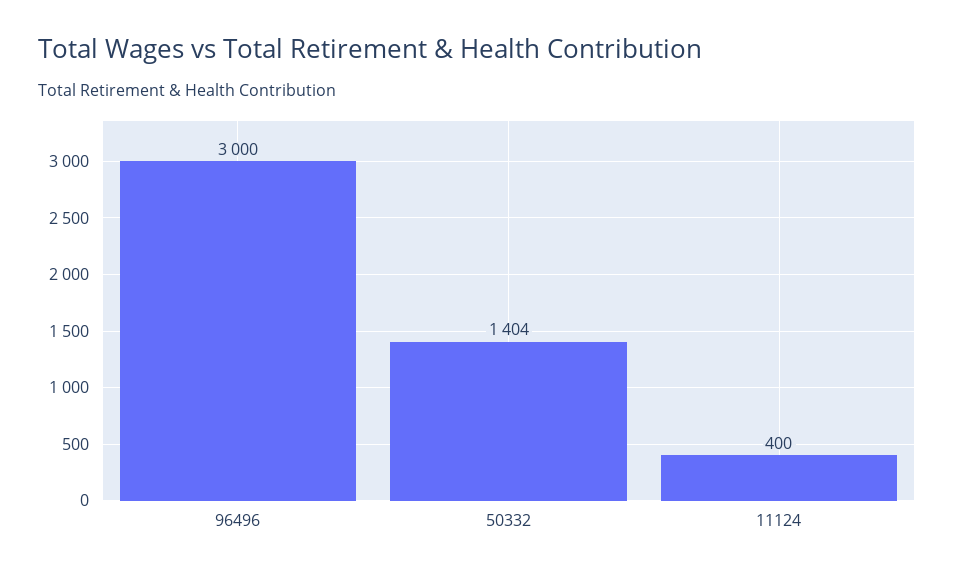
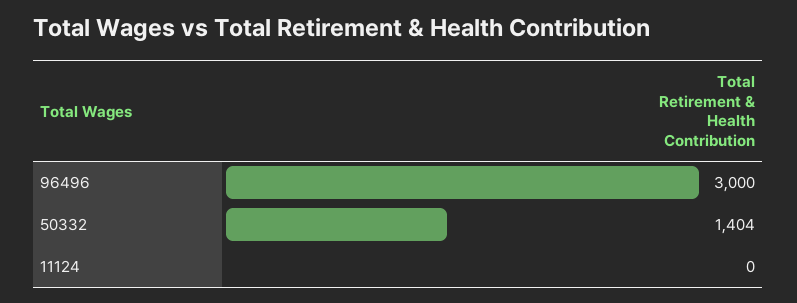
11124: 400 -> 0

